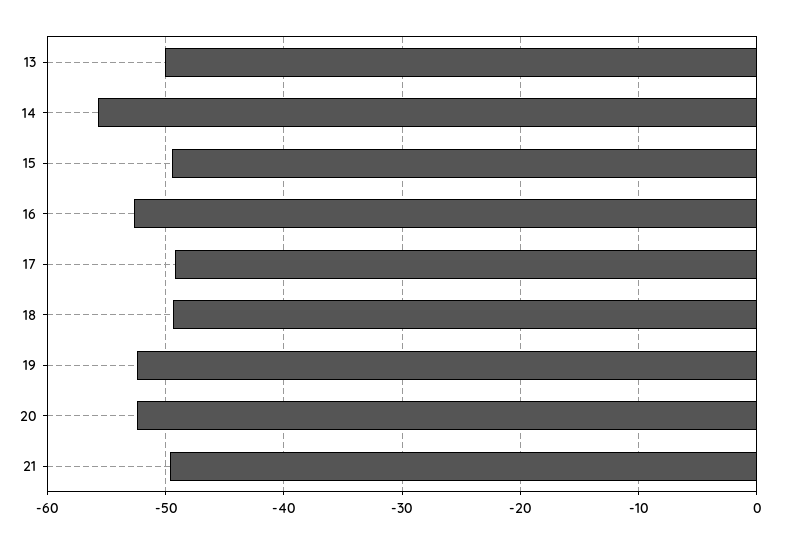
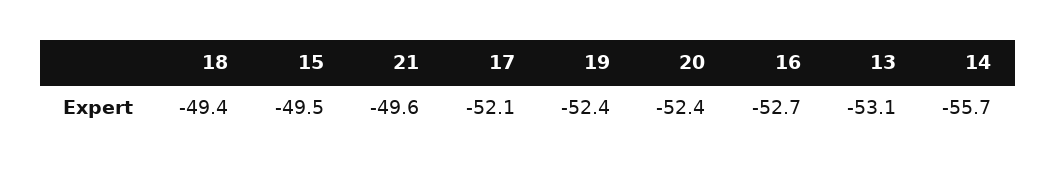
13: -50 -> -53.1
17: -49 -> -52.1

